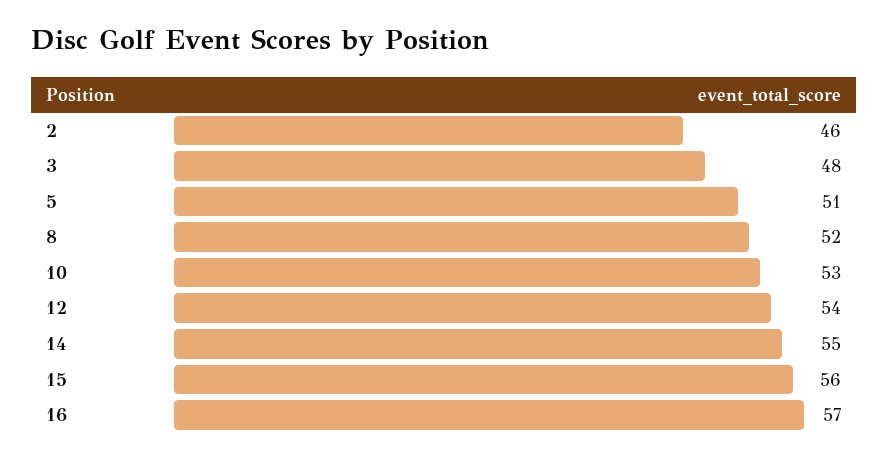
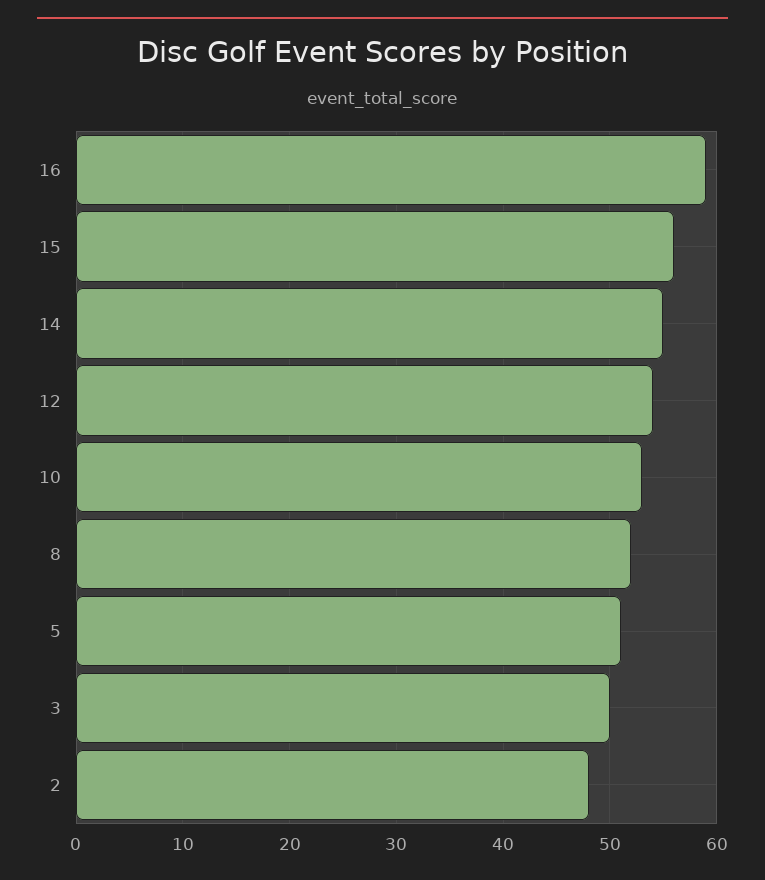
2: 46 -> 48
3: 48 -> 50
16: 57 -> 59

